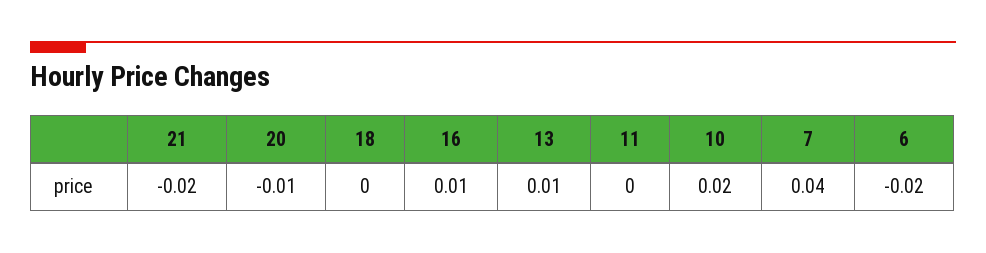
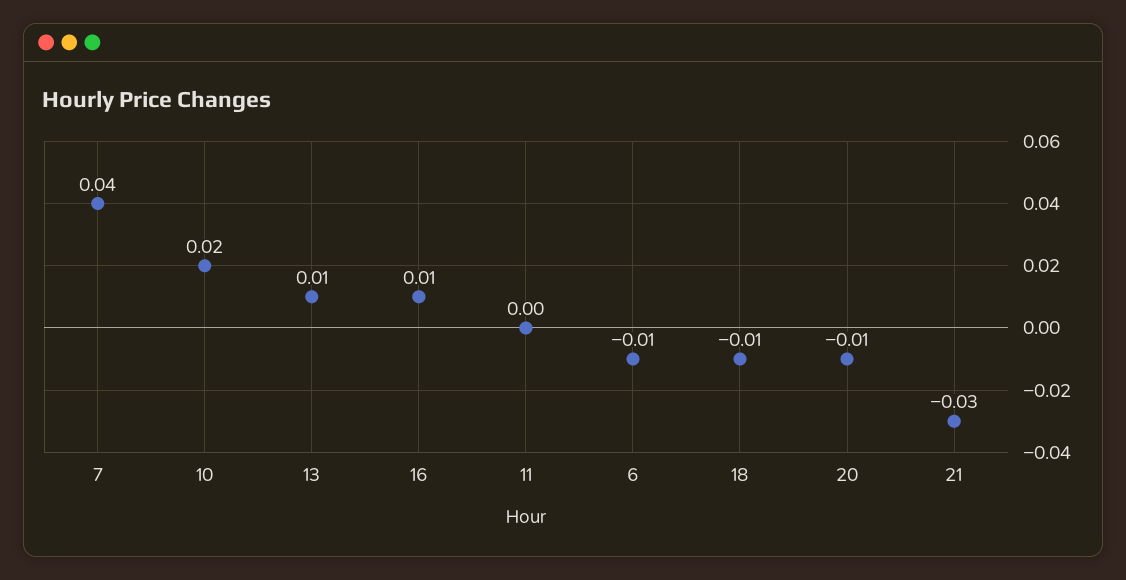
21: -0.02 -> -0.03
18: 0 -> -0.01
6: -0.02 -> -0.01

